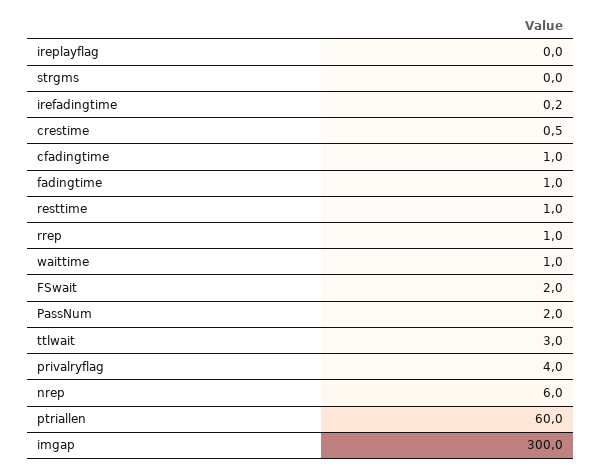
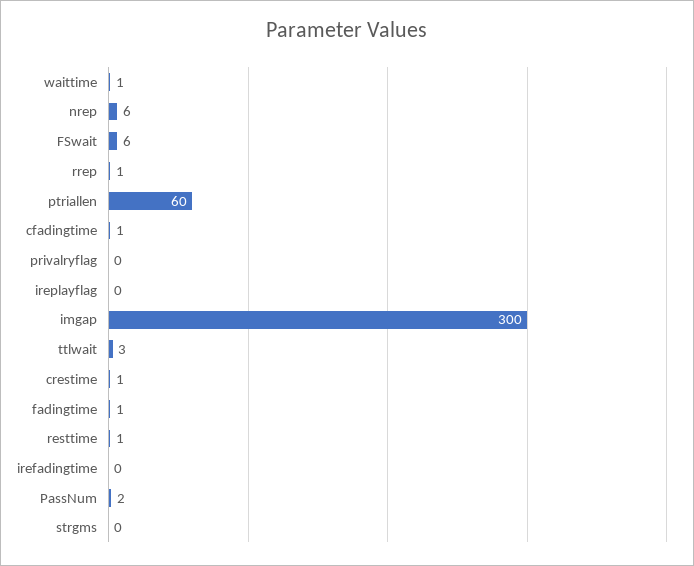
FSwait: 2 -> 6
privalryflag: 4 -> 0

